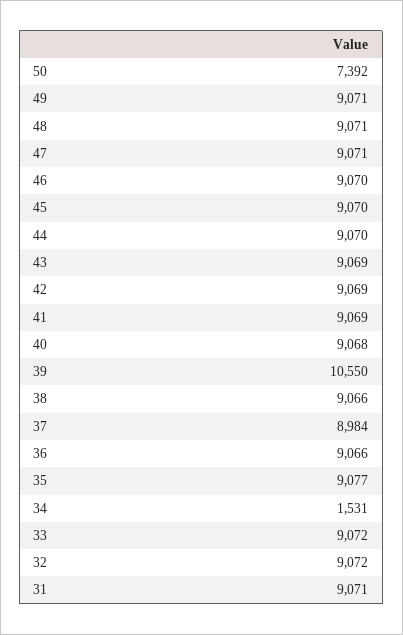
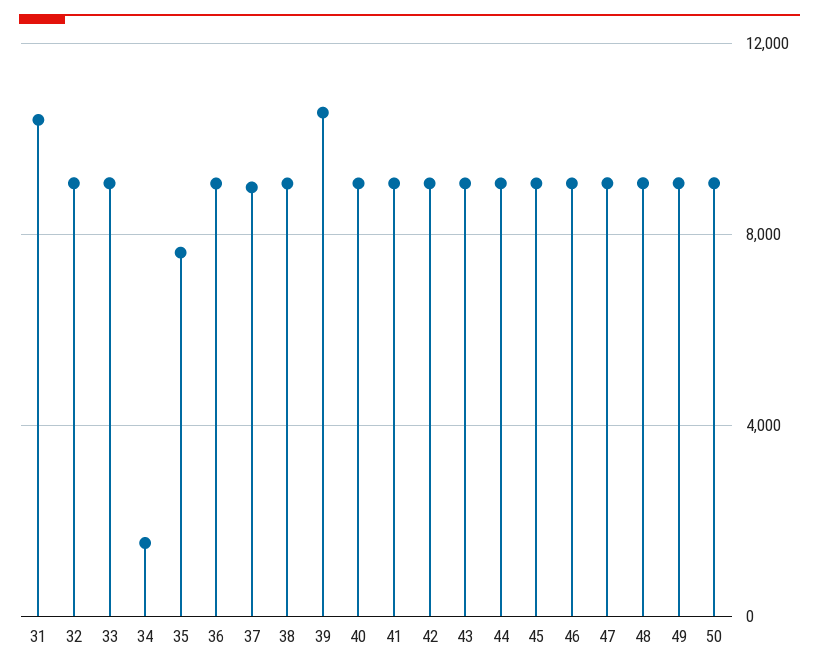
50: 7392 -> 9000
35: 9077 -> 7500
31: 9071 -> 10500

